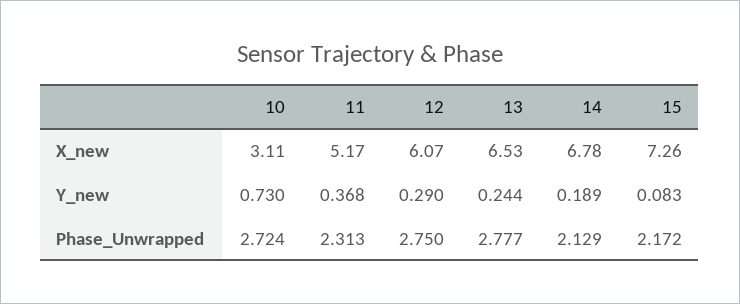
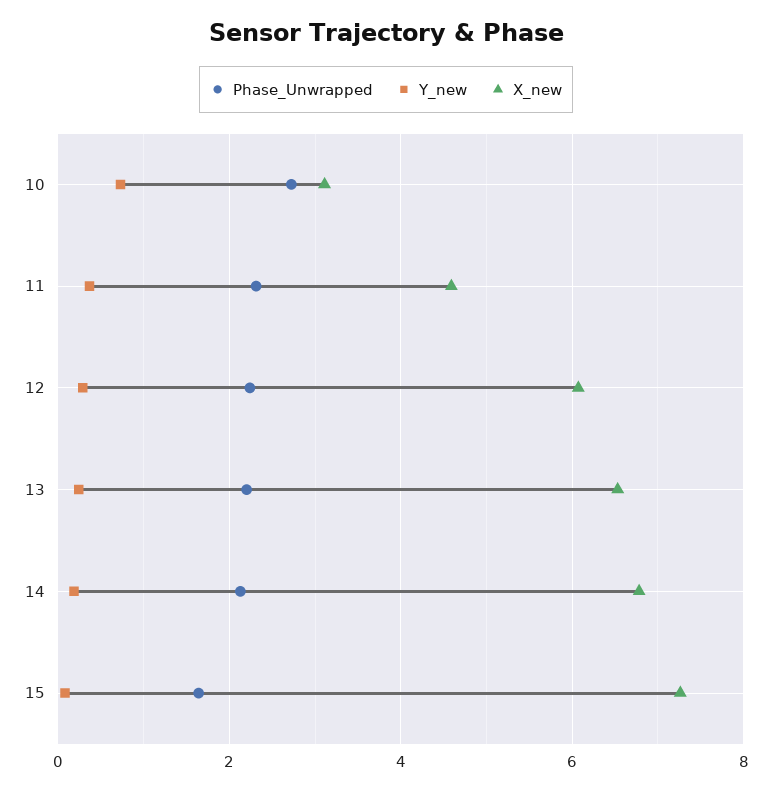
X_new, 11: 5.17 -> 4.6
Phase_Unwrapped, 12: 2.75 -> 2.2
Phase_Unwrapped, 13: 2.777 -> 2.2
Phase_Unwrapped, 15: 2.172 -> 1.6

